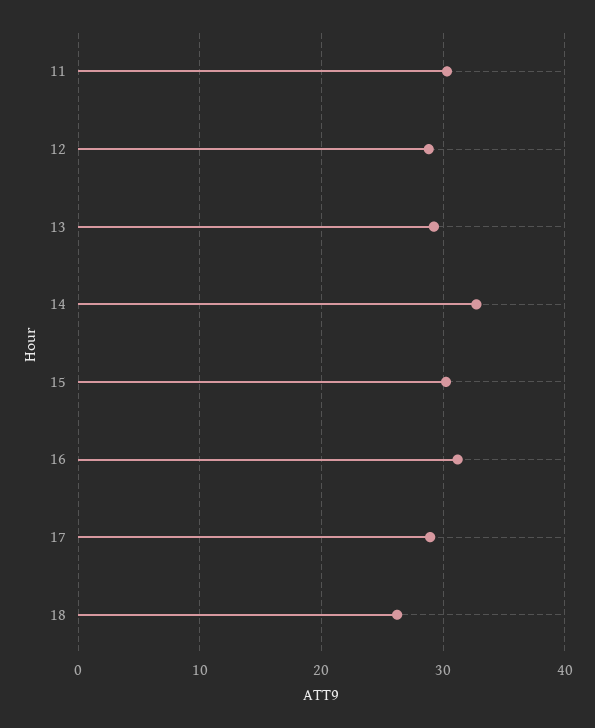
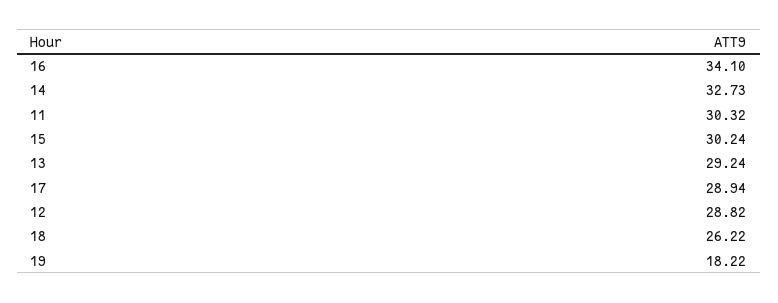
16: 31 -> 34.1
19: none -> 18.22

